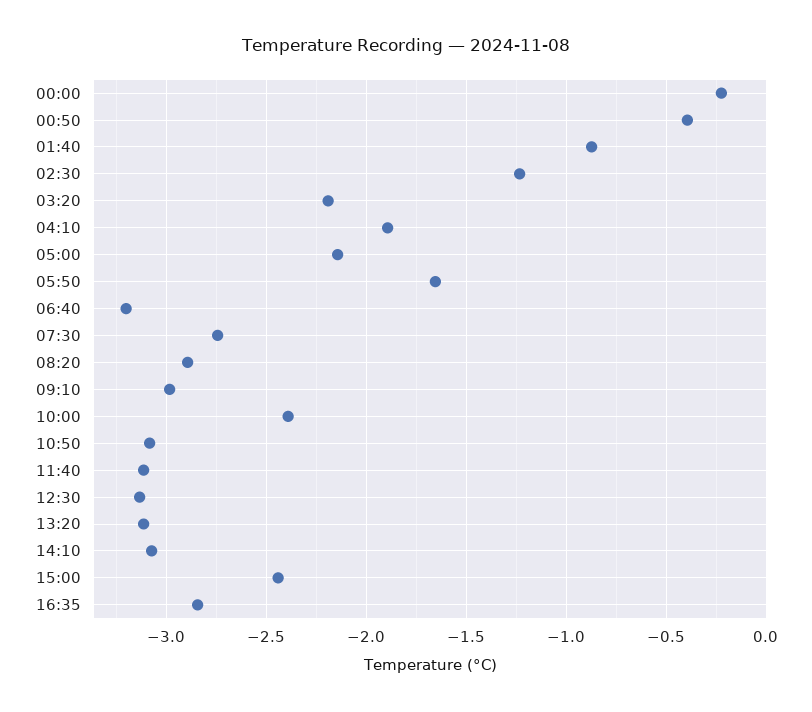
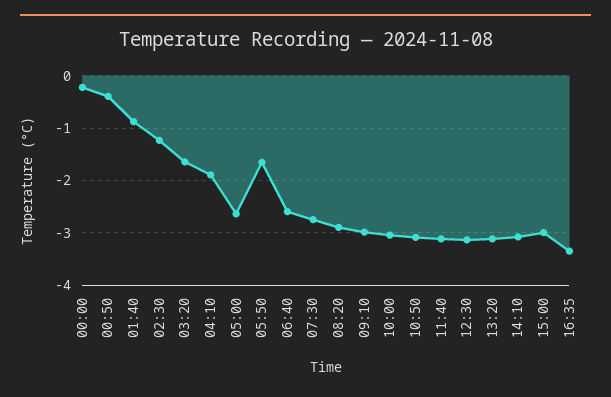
03:20: -2.2 -> -1.6
05:00: -2.15 -> -2.6
06:40: -3.2 -> -2.6
10:00: -2.4 -> -3
15:00: -2.45 -> -3
16:35: -2.85 -> -3.4

